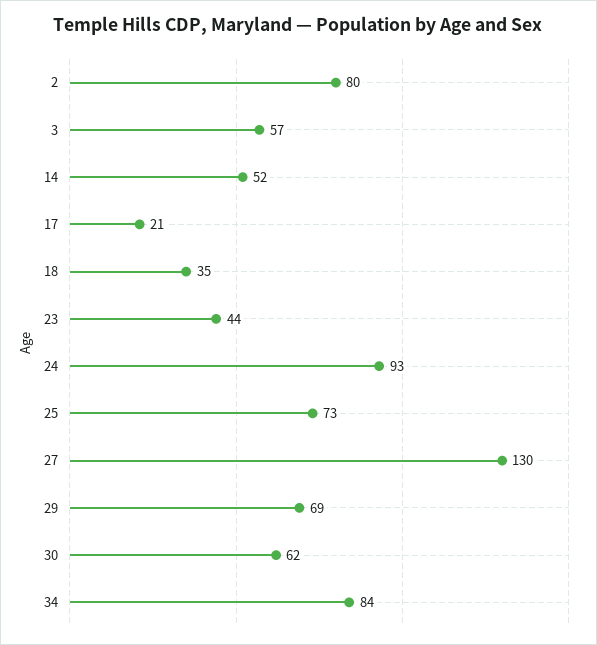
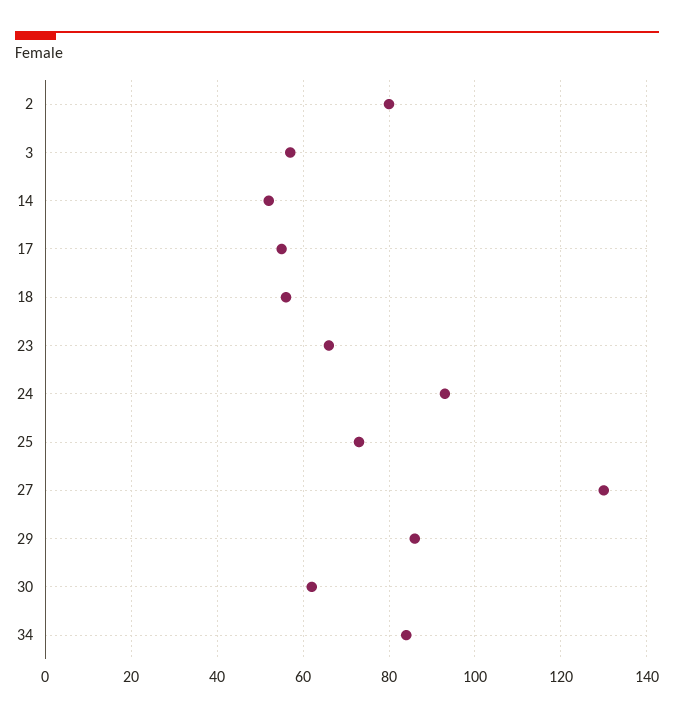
17: 21 -> 55
18: 35 -> 55
23: 44 -> 65
29: 69 -> 85

